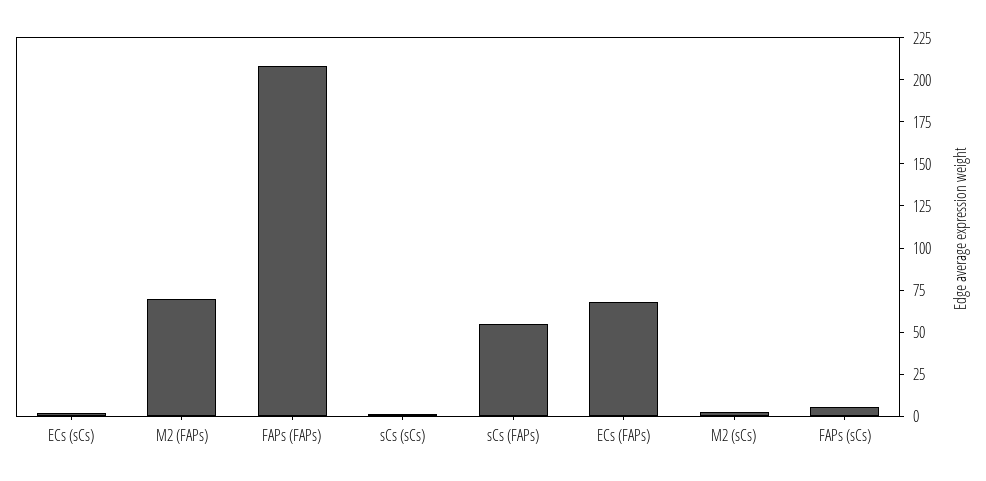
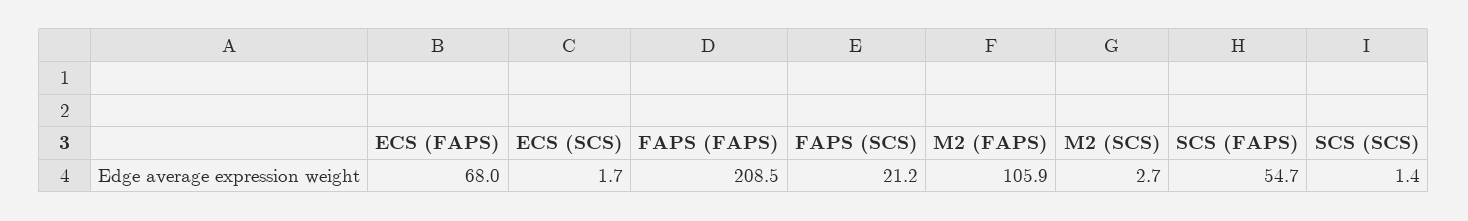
M2 (FAPs): 70 -> 105.9
FAPs (sCs): 5 -> 21.2

